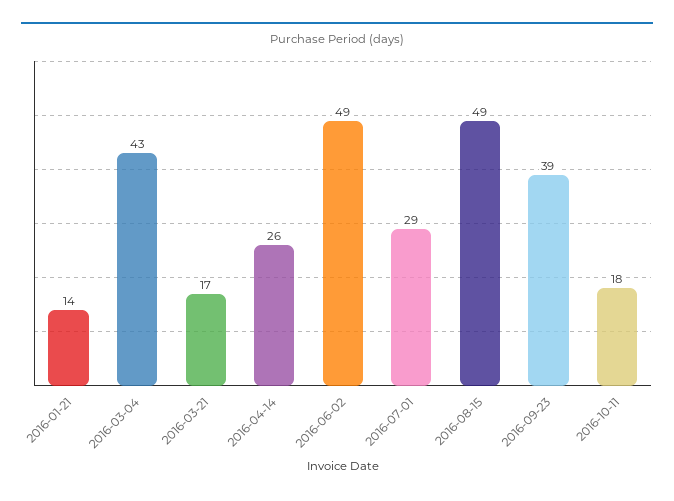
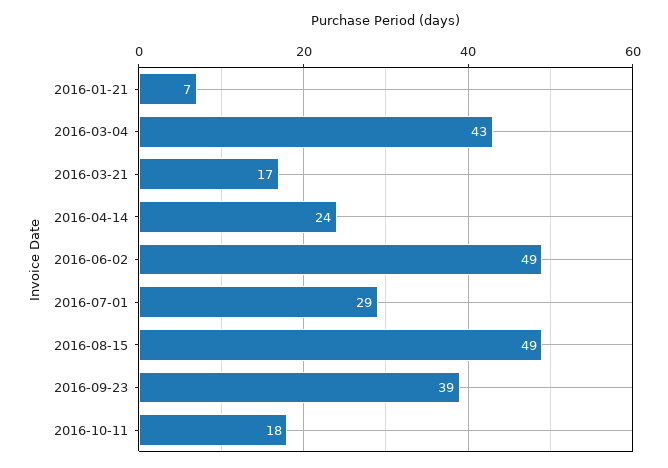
2016-01-21: 14 -> 7
2016-04-14: 26 -> 24

